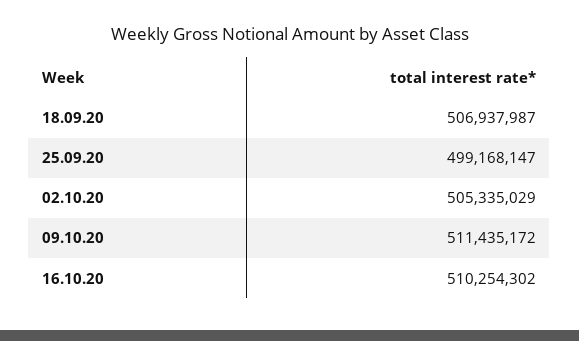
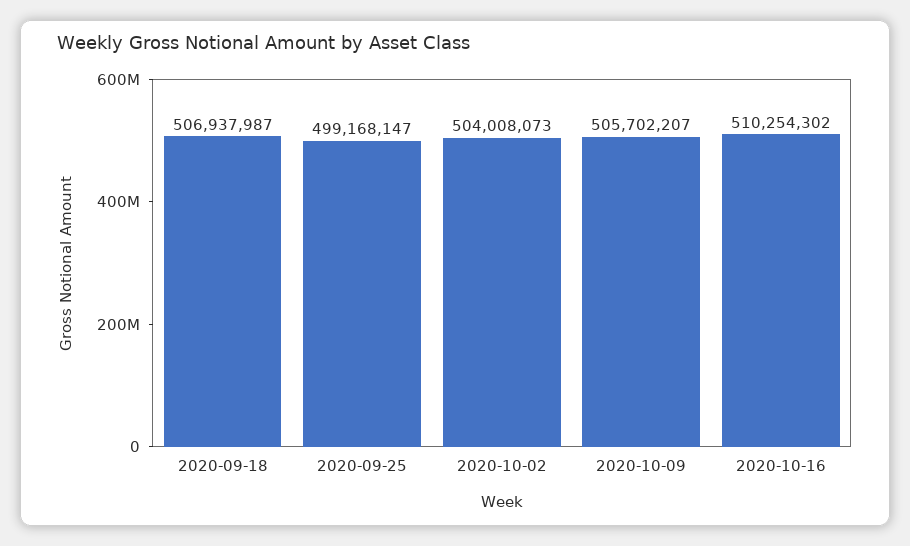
02.10.20: 505335029 -> 504008073
09.10.20: 511435172 -> 505702207

